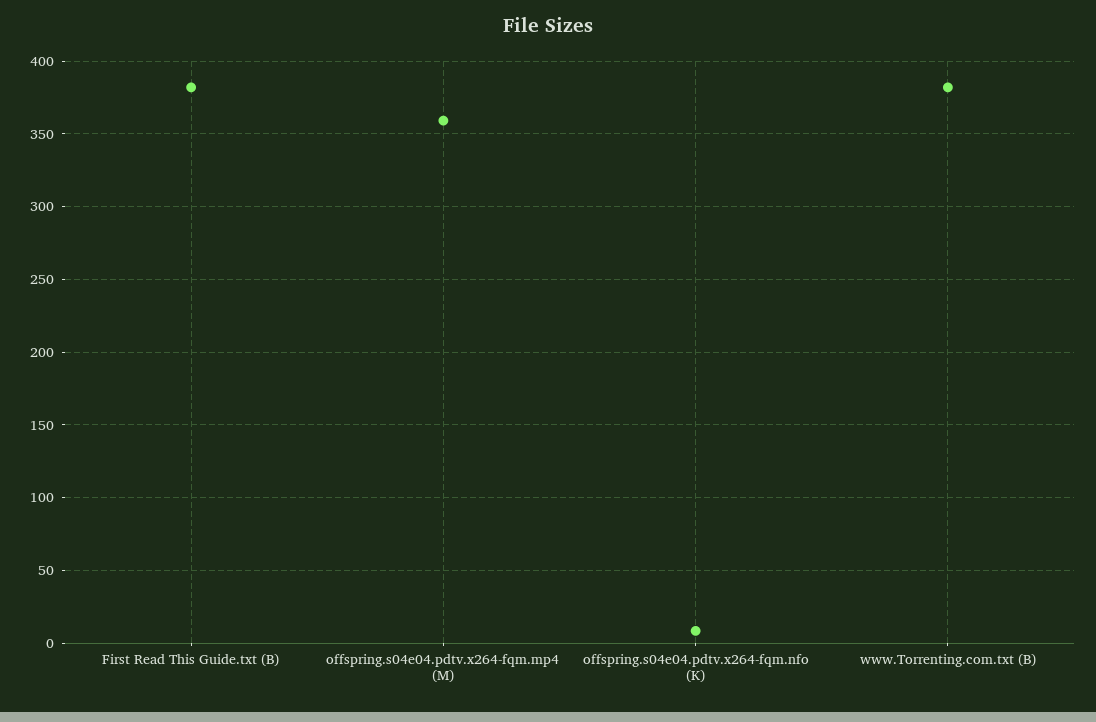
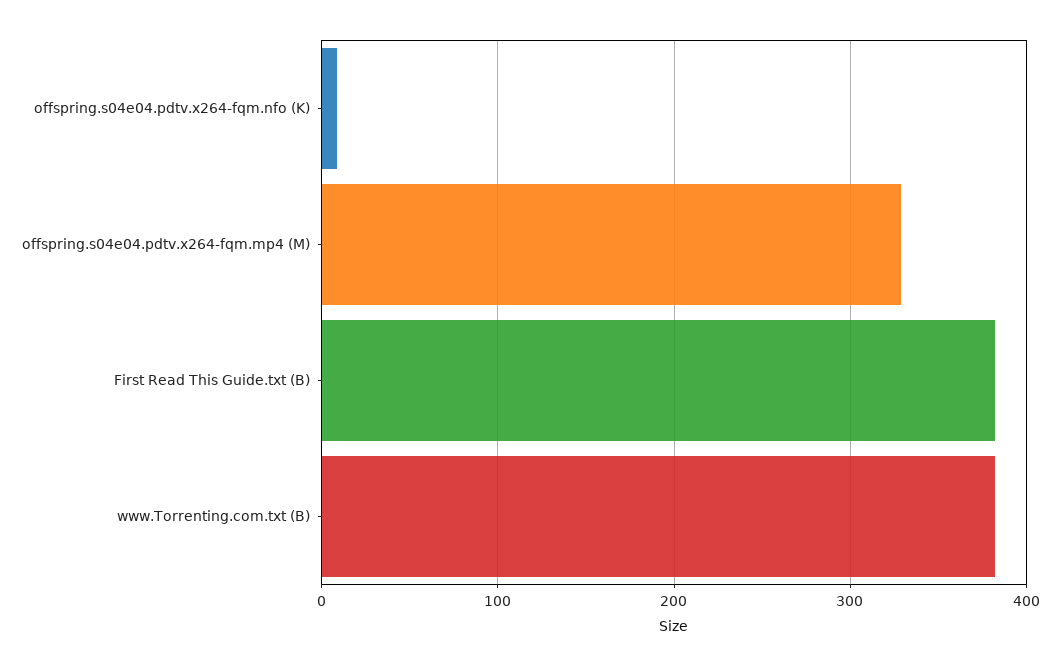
offspring.s04e04.pdtv.x264-fqm.mp4 (M): 360 -> 330

